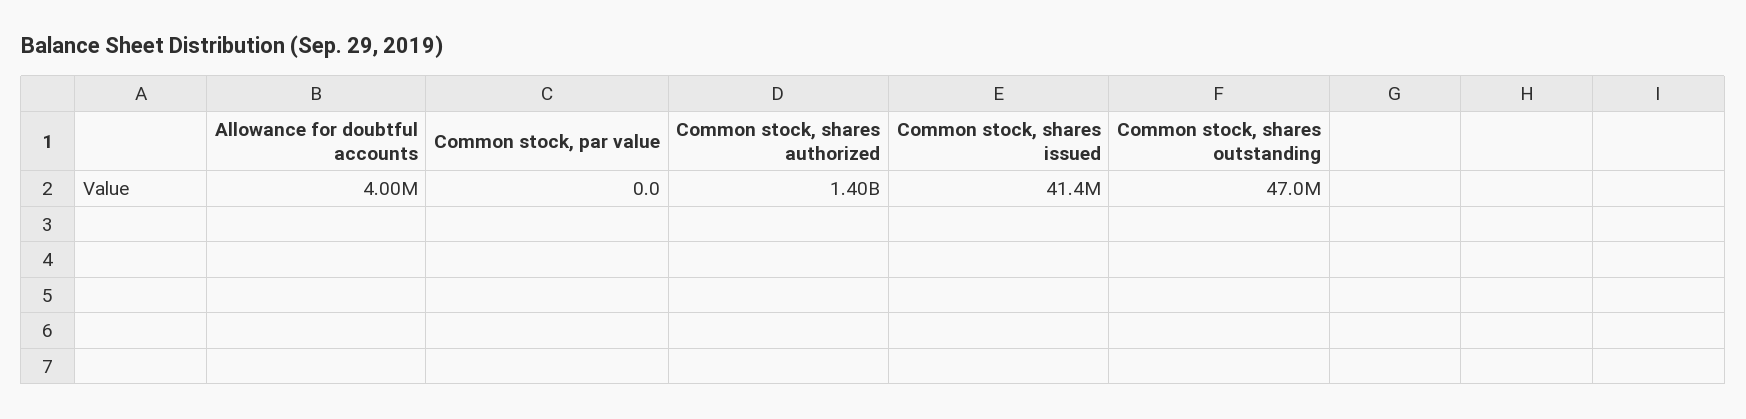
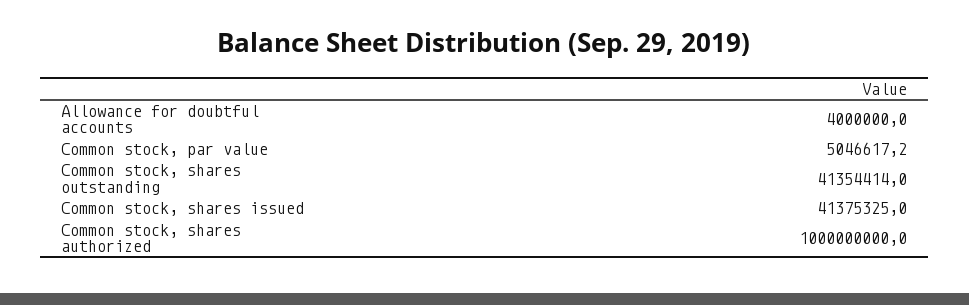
Common stock, par value: 0 -> 5046617.2
Common stock, shares authorized: 1400000000 -> 1000000000
Common stock, shares outstanding: 47000000 -> 41354414

